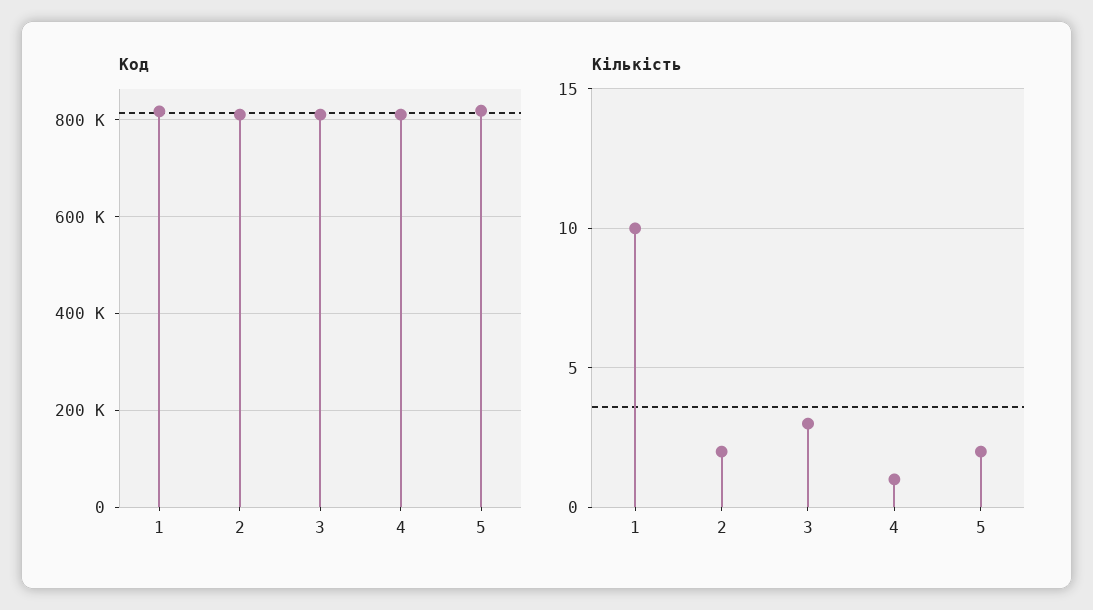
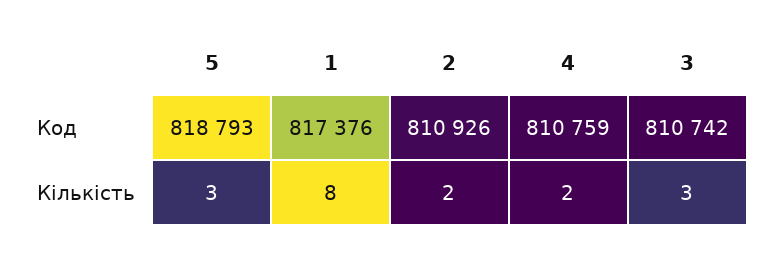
Кількість, 1: 10 -> 8
Кількість, 4: 1 -> 2
Кількість, 5: 2 -> 3

